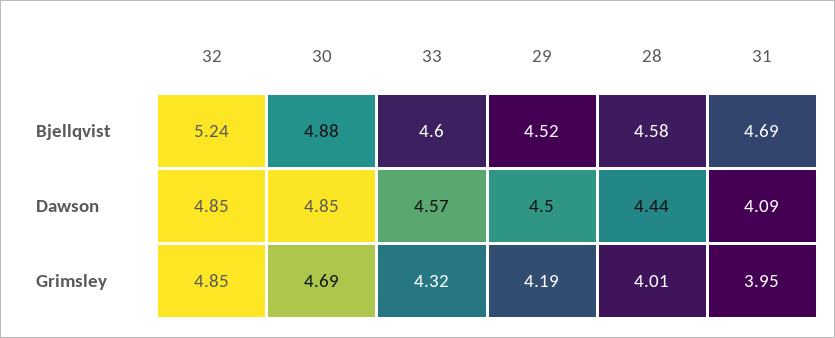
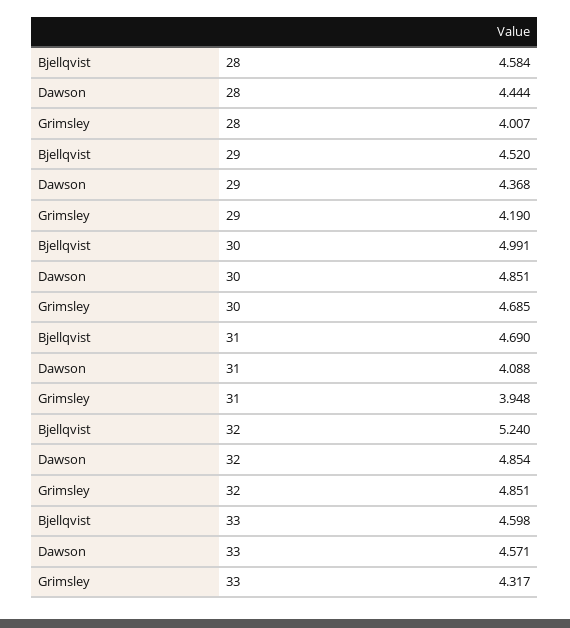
30, Bjellqvist: 4.88 -> 4.991
29, Dawson: 4.5 -> 4.368

